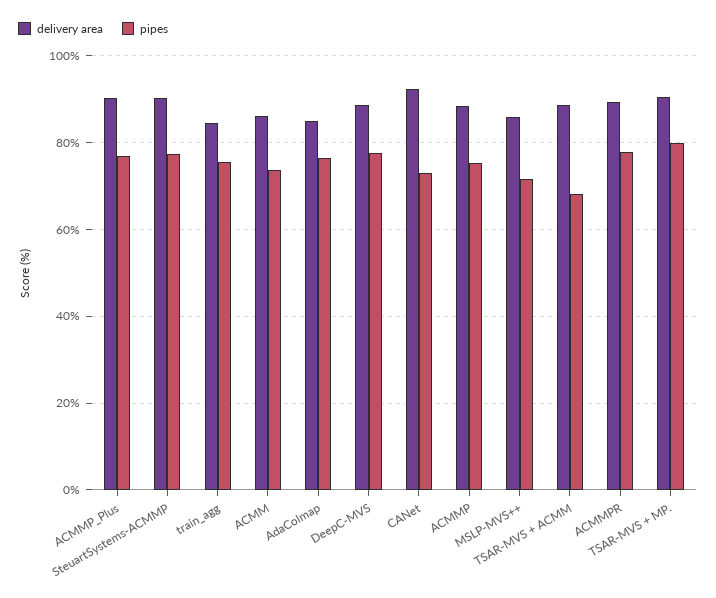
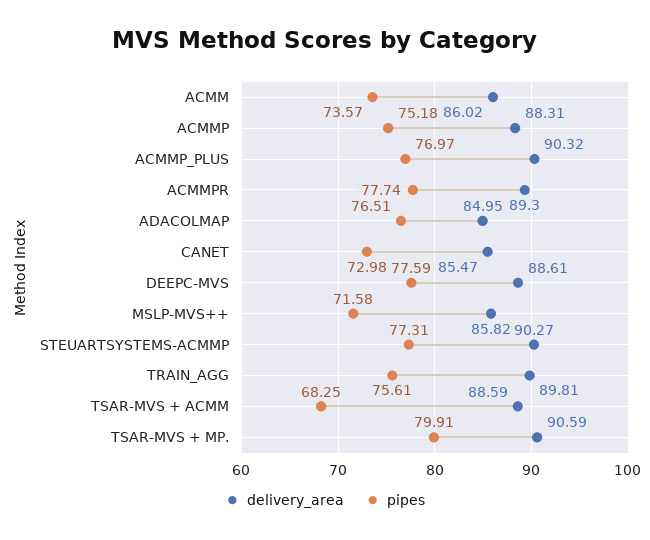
delivery area, train_agg: 84 -> 89.81
delivery area, CANet: 92 -> 85.47

